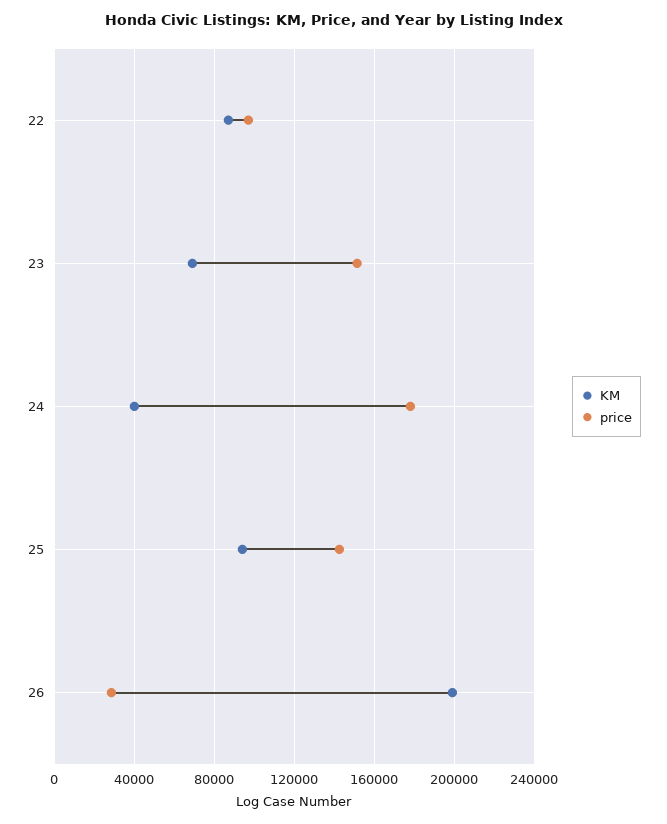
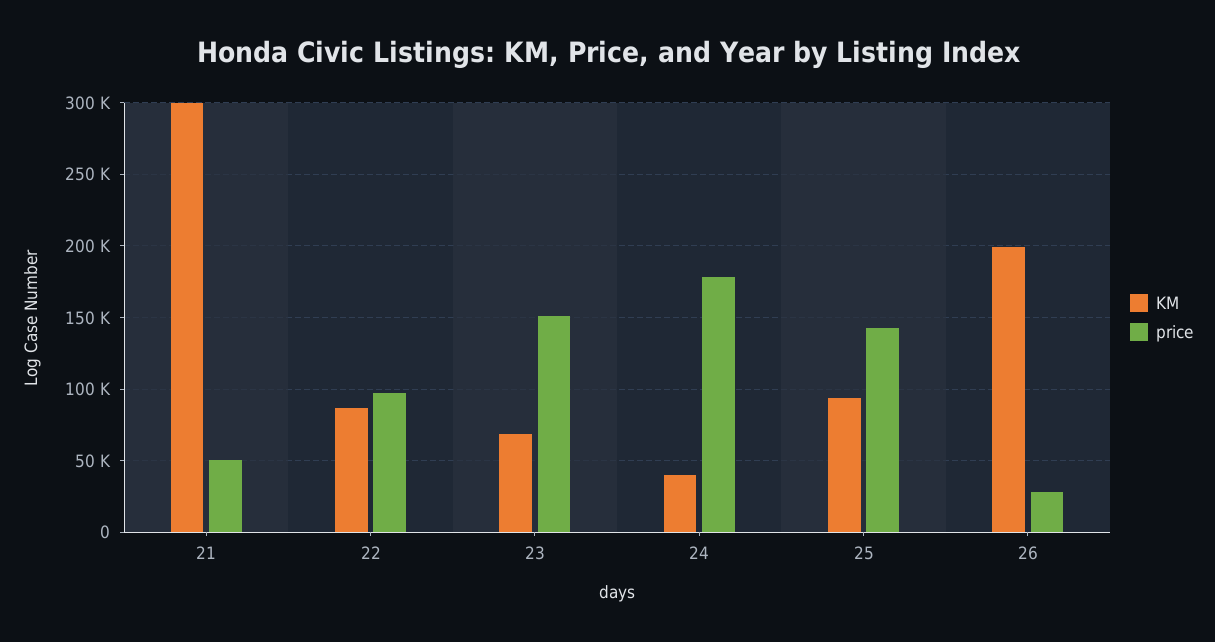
KM, 21: none -> 300000
price, 21: none -> 50000

